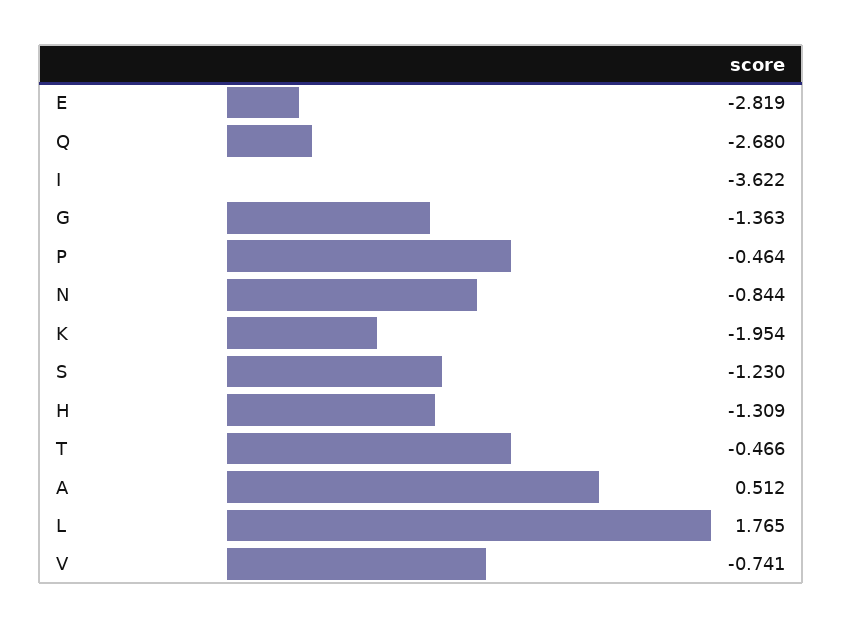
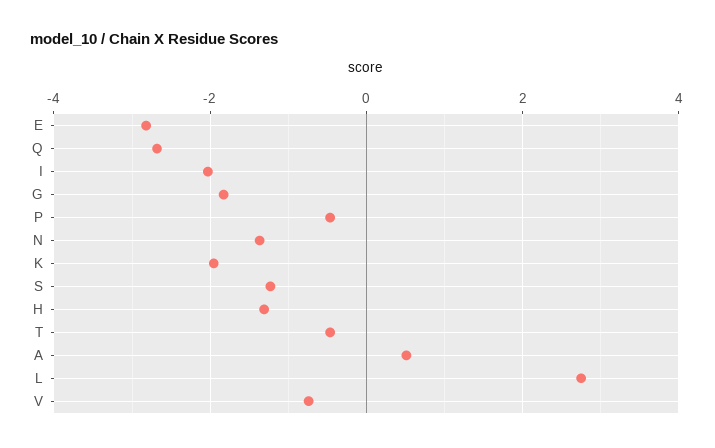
I: -3.622 -> -2
G: -1.363 -> -1.8
N: -0.844 -> -1.4
L: 1.765 -> 2.8

